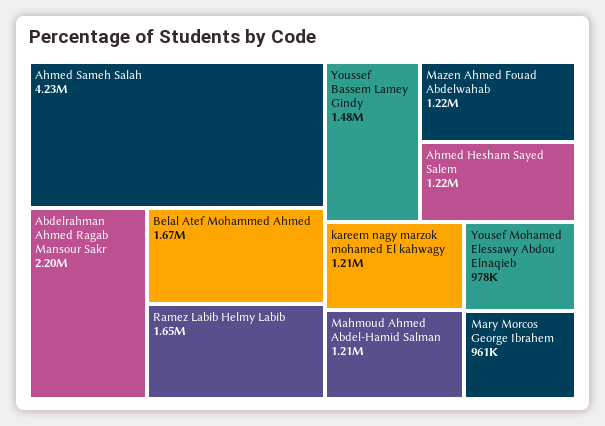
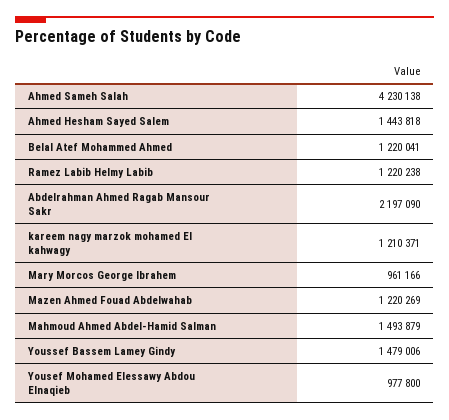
Belal Atef Mohammed Ahmed: 1670000 -> 1220041
Ramez Labib Helmy Labib: 1650000 -> 1220238
Ahmed Hesham Sayed Salem: 1220000 -> 1443818
Mahmoud Ahmed Abdel-Hamid Salman: 1210000 -> 1493879

